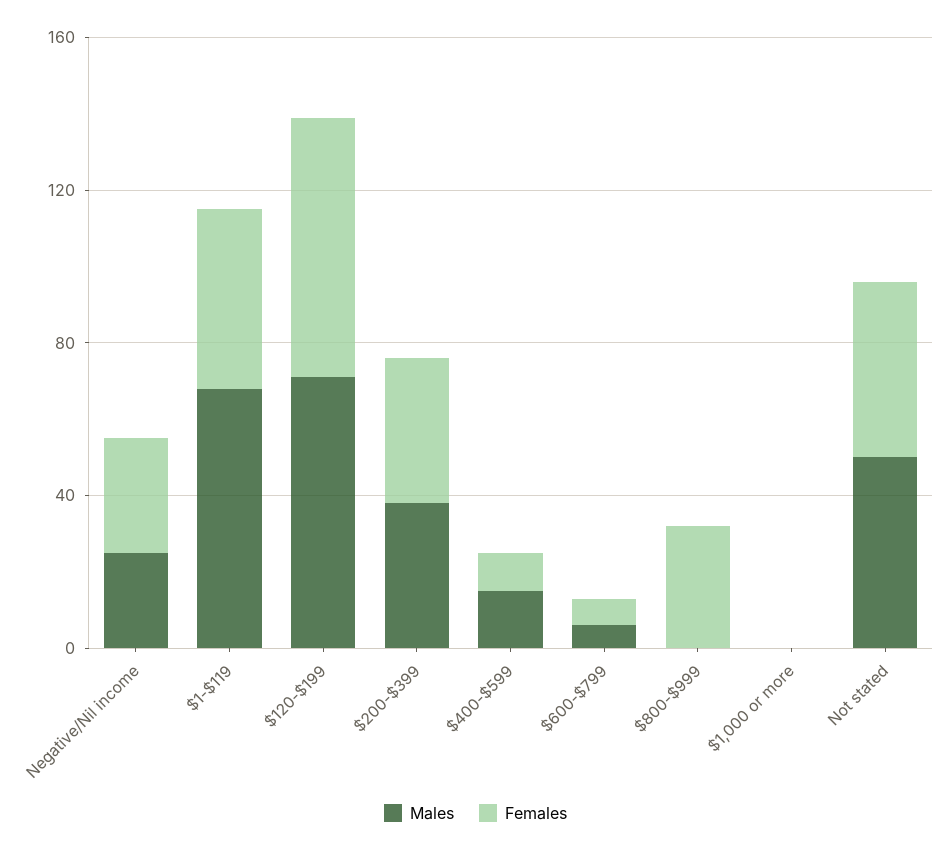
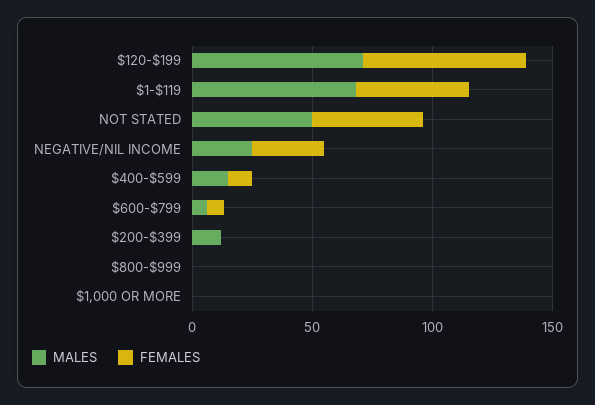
Males, $200-$399: 40 -> 10
Females, $200-$399: 40 -> 0
Females, $800-$999: 30 -> 0

